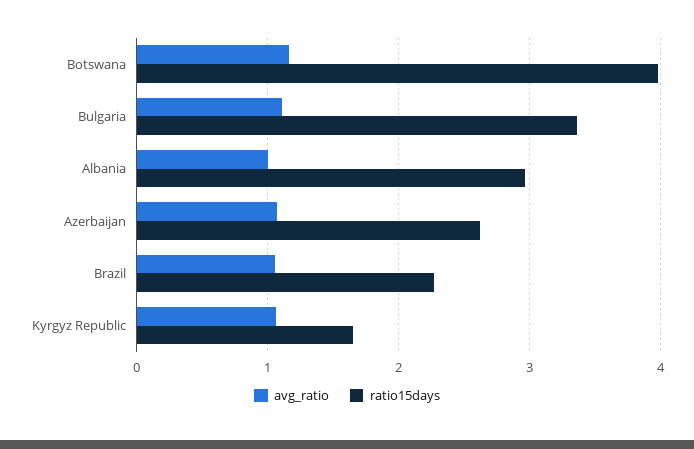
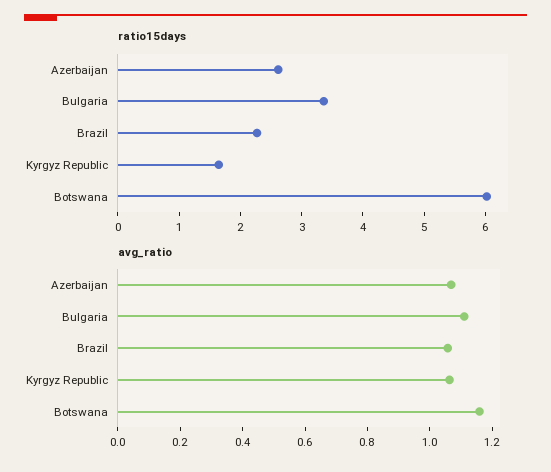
ratio15days, Botswana: 4 -> 6
avg_ratio, Albania: 1 -> none
ratio15days, Albania: 3 -> none

